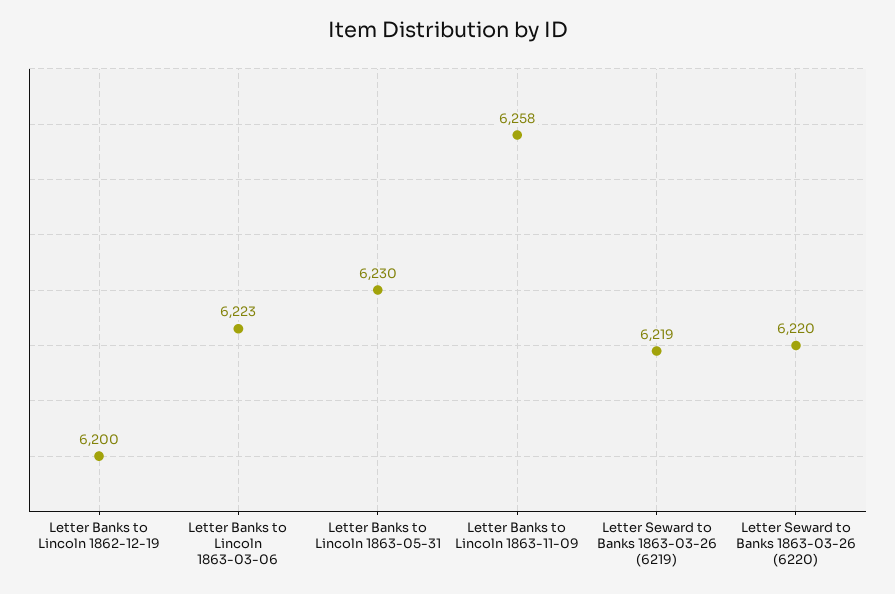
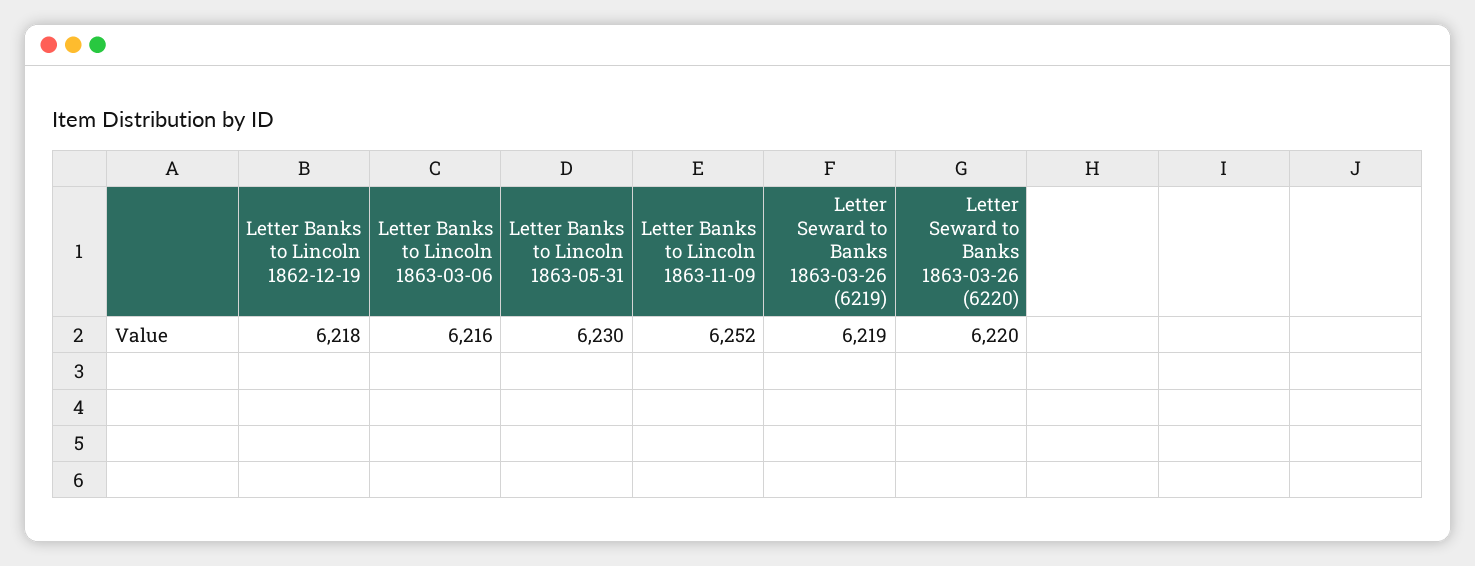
Letter Banks to Lincoln 1862-12-19: 6200 -> 6218
Letter Banks to Lincoln 1863-03-06: 6223 -> 6216
Letter Banks to Lincoln 1863-11-09: 6258 -> 6252

